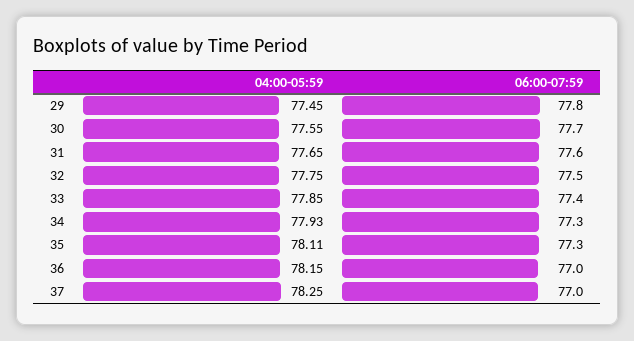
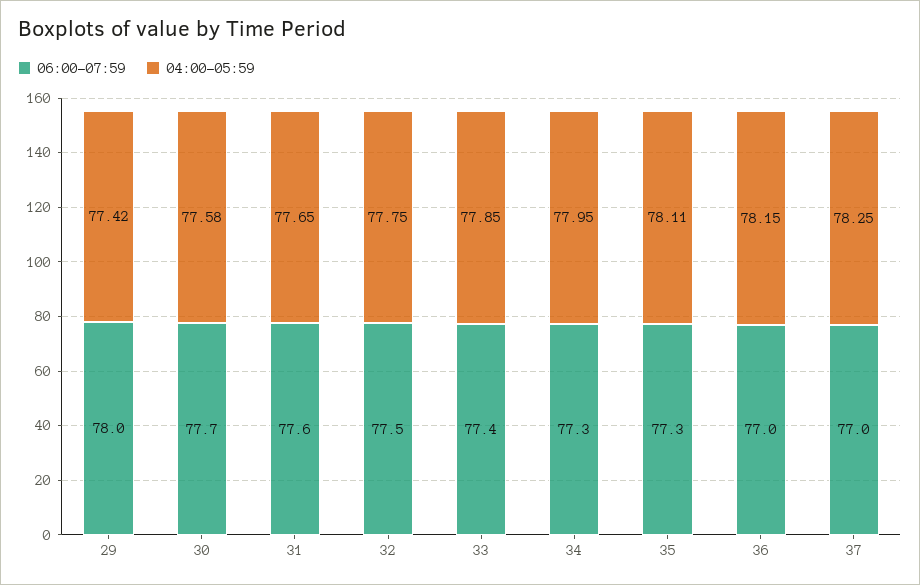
04:00-05:59, 29: 77.45 -> 77.42
06:00-07:59, 29: 77.8 -> 78
04:00-05:59, 30: 77.55 -> 77.58
04:00-05:59, 34: 77.93 -> 77.95

